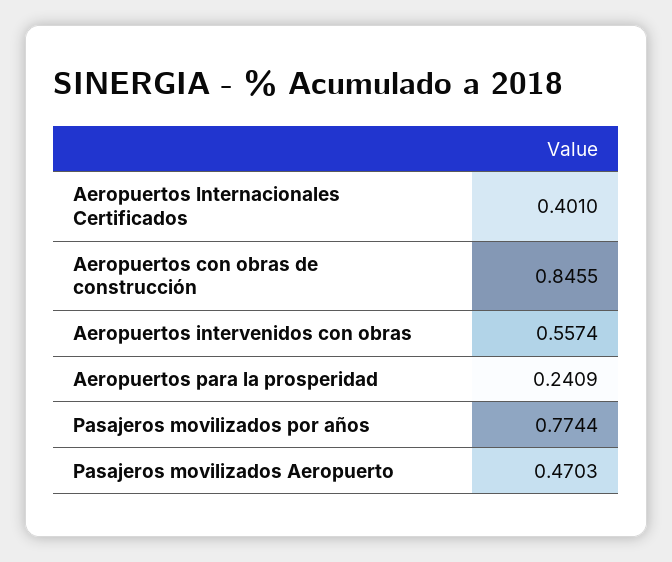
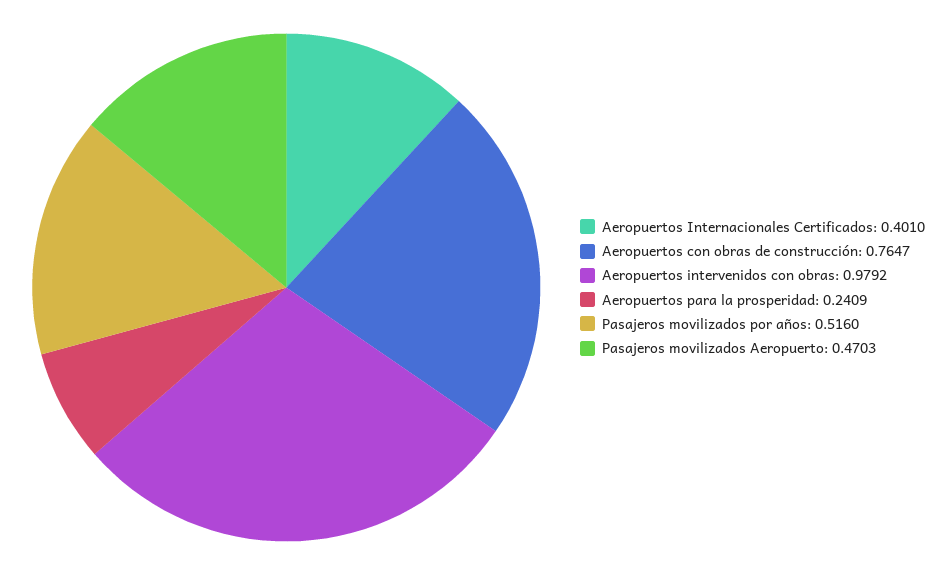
Aeropuertos con obras de construcción: 0.8455 -> 0.7647
Aeropuertos intervenidos con obras: 0.5574 -> 0.9792
Pasajeros movilizados por años: 0.7744 -> 0.516

